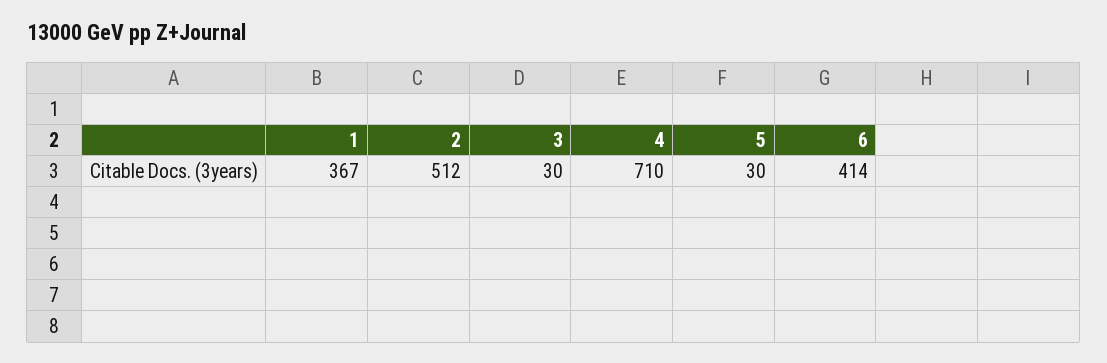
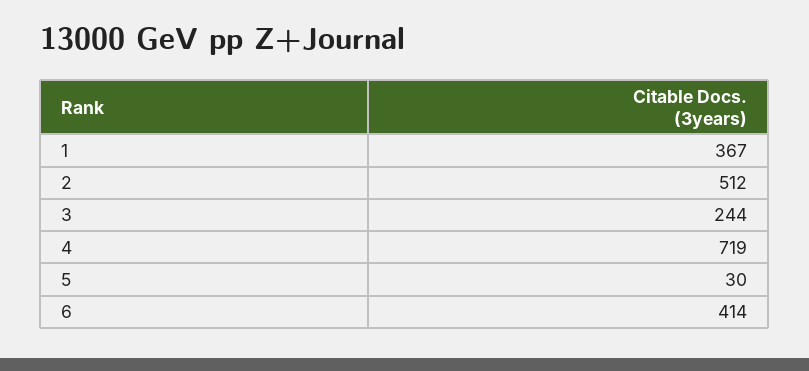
3: 30 -> 244
4: 710 -> 719

